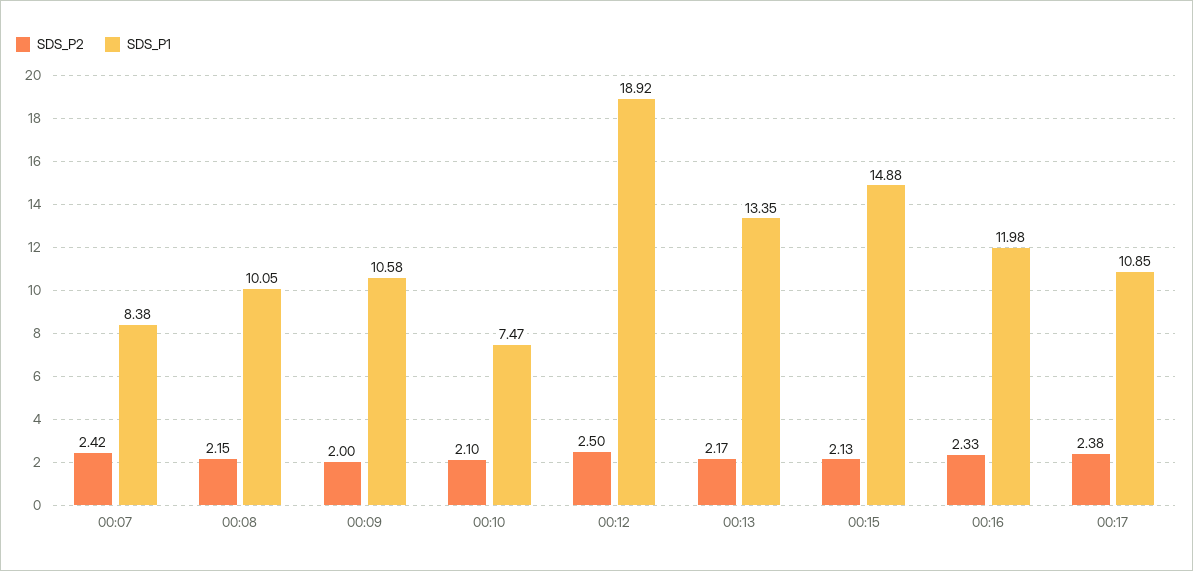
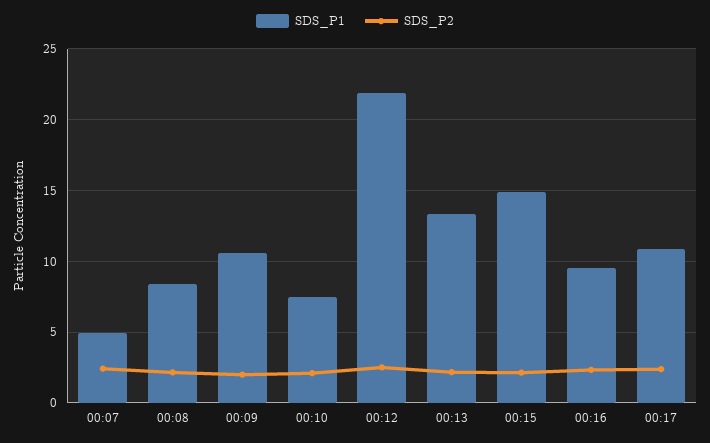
SDS_P1, 00:07: 8.38 -> 5
SDS_P1, 00:08: 10.05 -> 8.5
SDS_P1, 00:12: 18.92 -> 22
SDS_P1, 00:16: 11.98 -> 9.5

